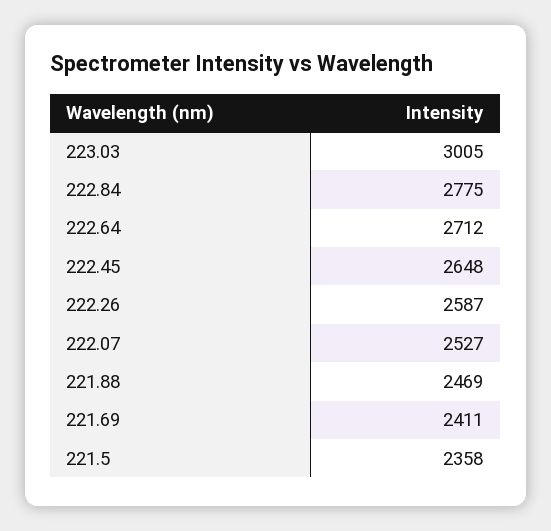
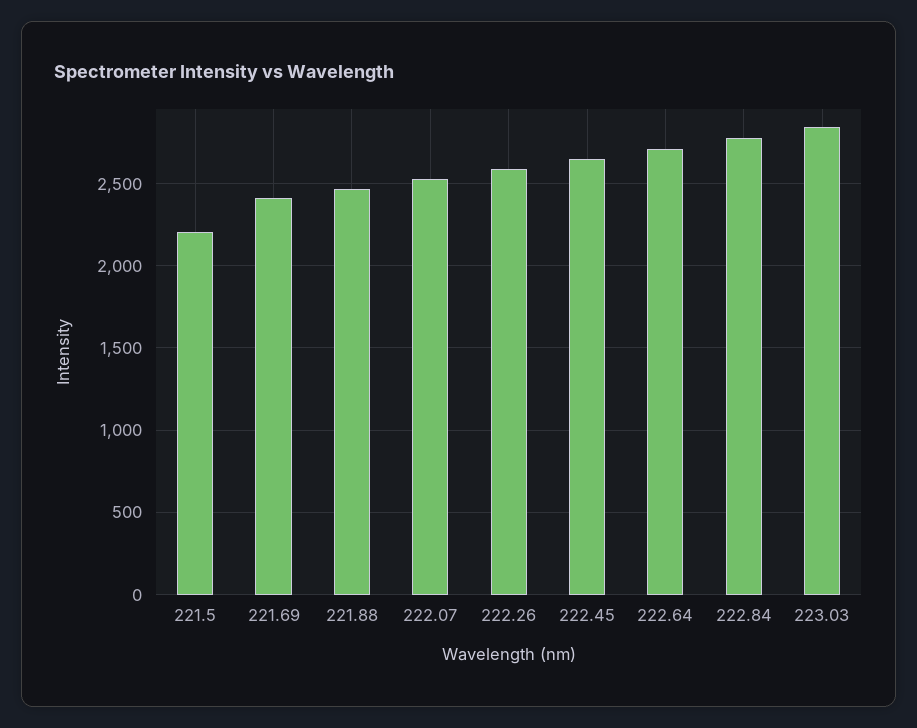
223.03: 3005 -> 2850
221.5: 2358 -> 2200

